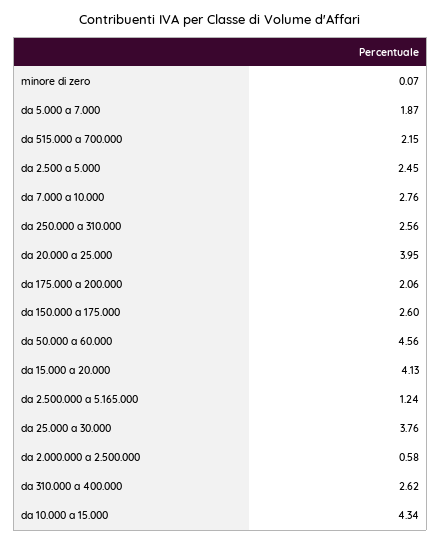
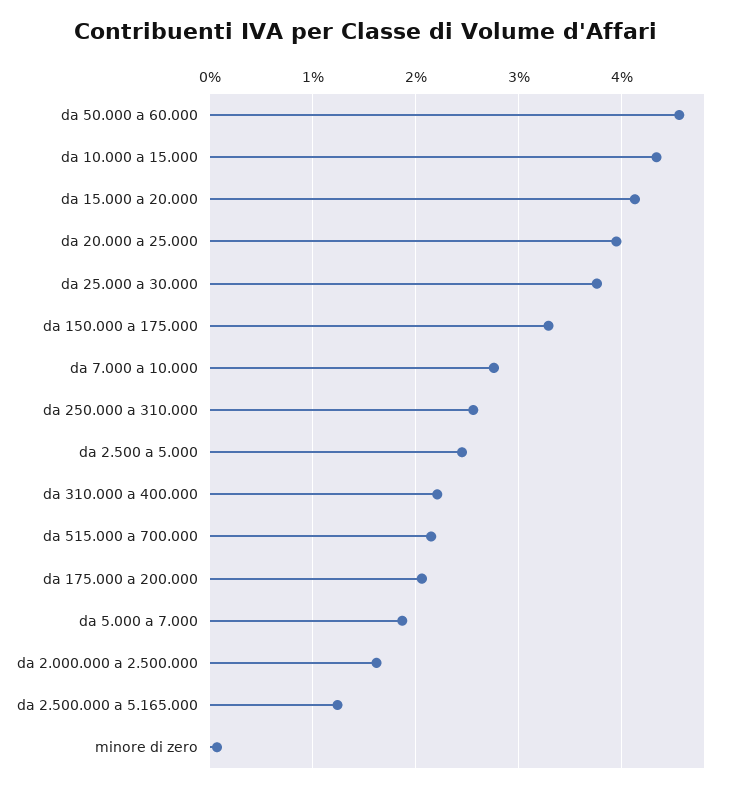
da 150.000 a 175.000: 2.6 -> 3.3
da 2.000.000 a 2.500.000: 0.58 -> 1.6
da 310.000 a 400.000: 2.62 -> 2.2

